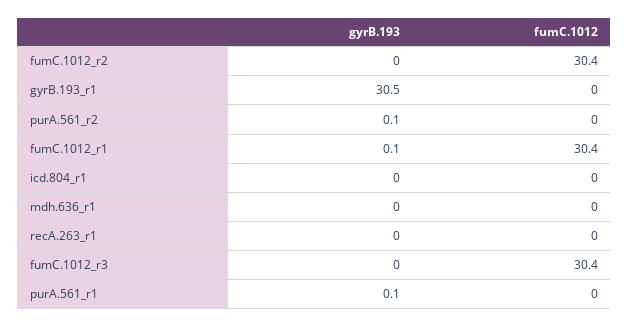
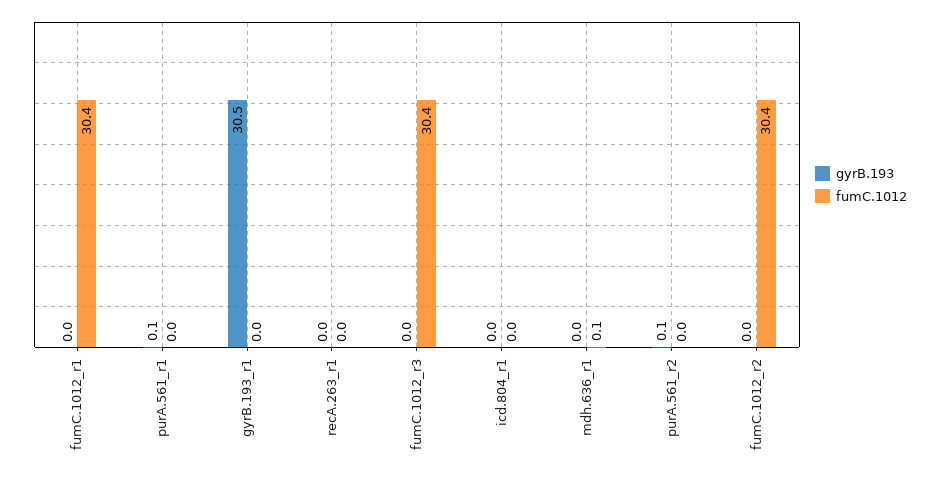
gyrB.193, fumC.1012_r1: 0.1 -> 0
fumC.1012, mdh.636_r1: 0 -> 0.1

